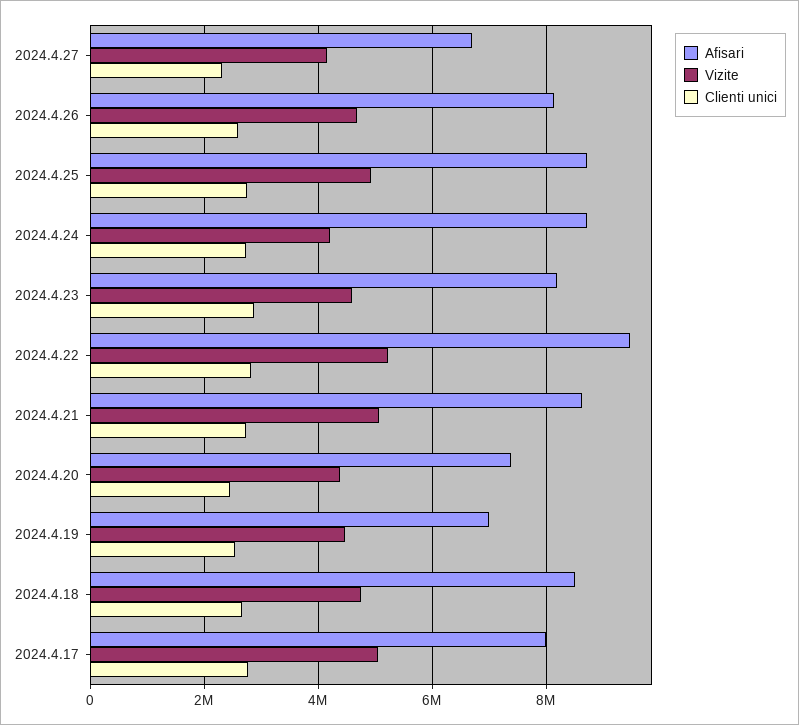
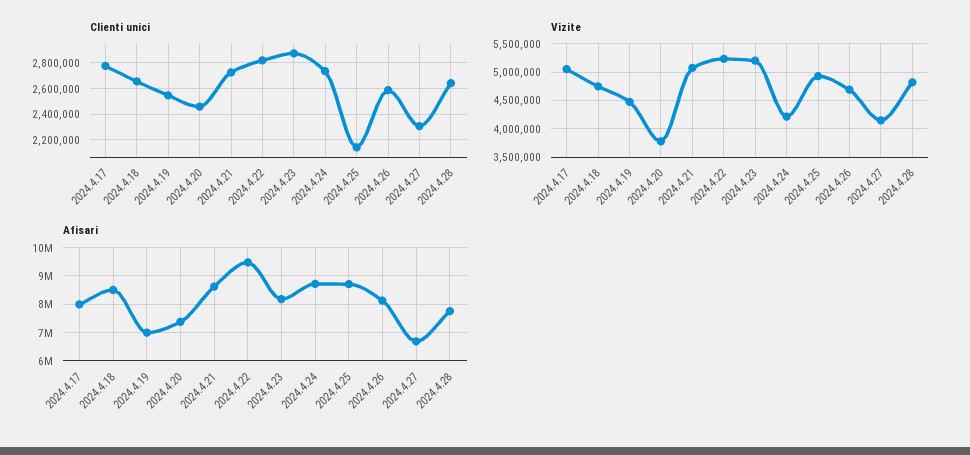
Clienti unici, 2024.4.25: 2800000 -> 2150000
Vizite, 2024.4.23: 4600000 -> 5250000
Vizite, 2024.4.20: 4400000 -> 3750000
Clienti unici, 2024.4.28: none -> 2650000
Vizite, 2024.4.28: none -> 4750000
Afisari, 2024.4.28: none -> 7750000

